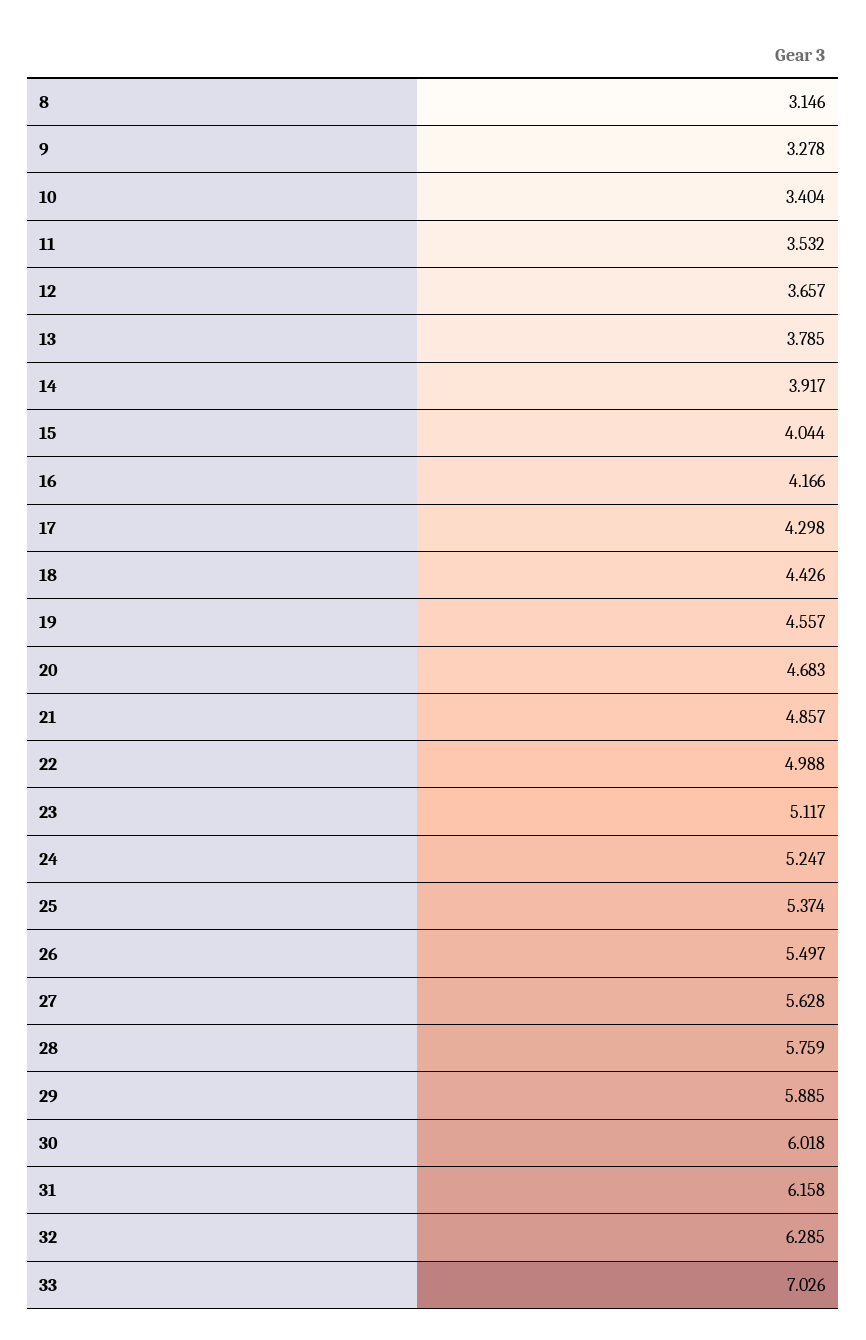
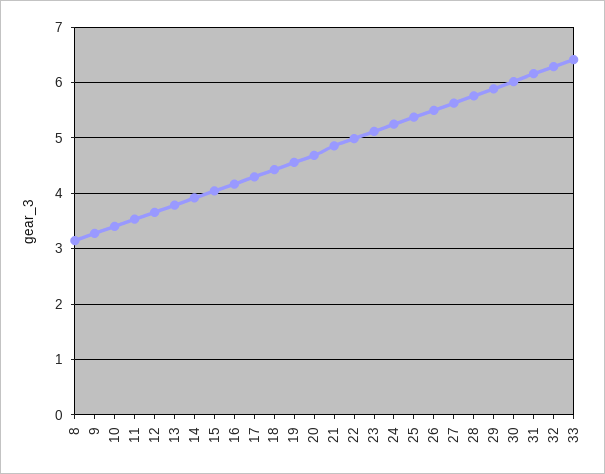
33: 7.026 -> 6.4

